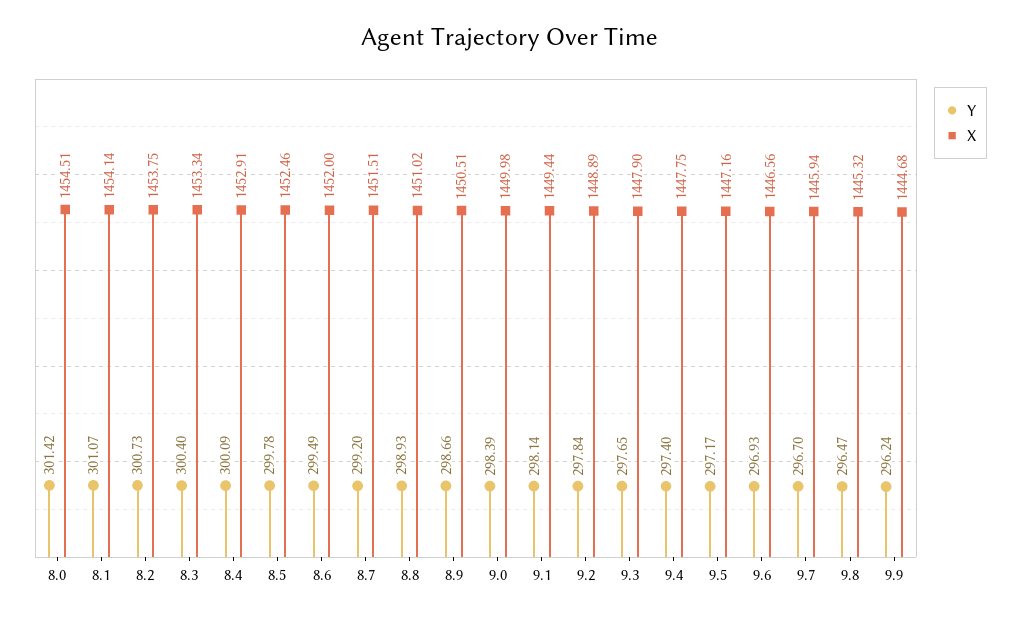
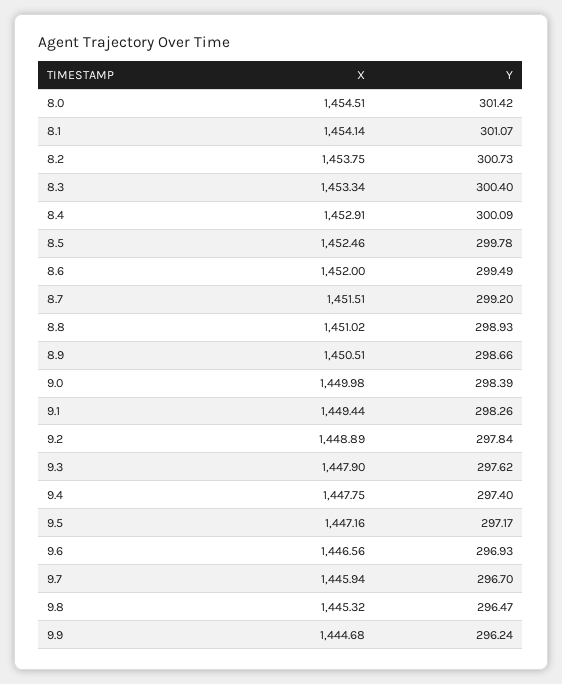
Y, 9.1: 298.14 -> 298.26
Y, 9.3: 297.65 -> 297.62

